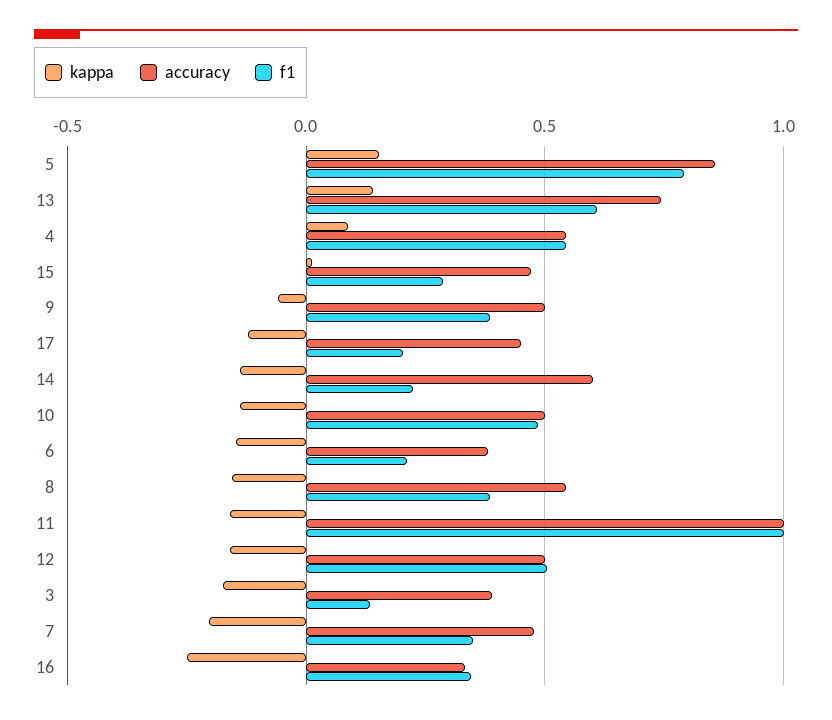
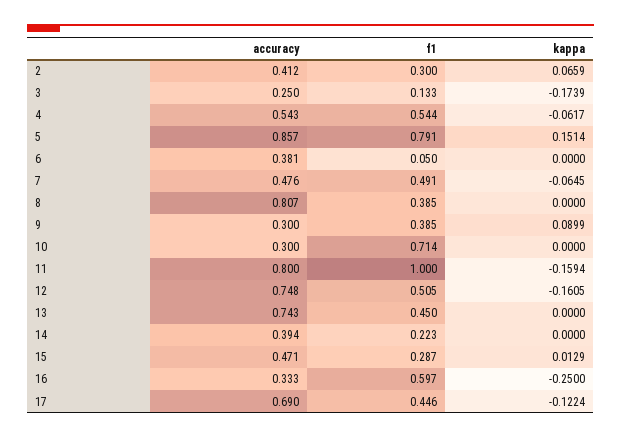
kappa, 13: 0.15 -> 0
f1, 13: 0.6 -> 0.45
kappa, 4: 0.1 -> -0.0617
kappa, 9: -0.05 -> 0.0899
accuracy, 9: 0.5 -> 0.3
accuracy, 17: 0.45 -> 0.69
f1, 17: 0.2 -> 0.446
kappa, 14: -0.15 -> 0
accuracy, 14: 0.6 -> 0.394
kappa, 10: -0.15 -> 0
accuracy, 10: 0.5 -> 0.3
f1, 10: 0.5 -> 0.714
kappa, 6: -0.15 -> 0
f1, 6: 0.2 -> 0.05
kappa, 8: -0.15 -> 0
accuracy, 8: 0.55 -> 0.807
accuracy, 11: 1 -> 0.8
accuracy, 12: 0.5 -> 0.748
accuracy, 3: 0.4 -> 0.25
kappa, 7: -0.2 -> -0.0645
f1, 7: 0.35 -> 0.491
f1, 16: 0.35 -> 0.597
accuracy, 2: none -> 0.412
f1, 2: none -> 0.3
kappa, 2: none -> 0.0659

